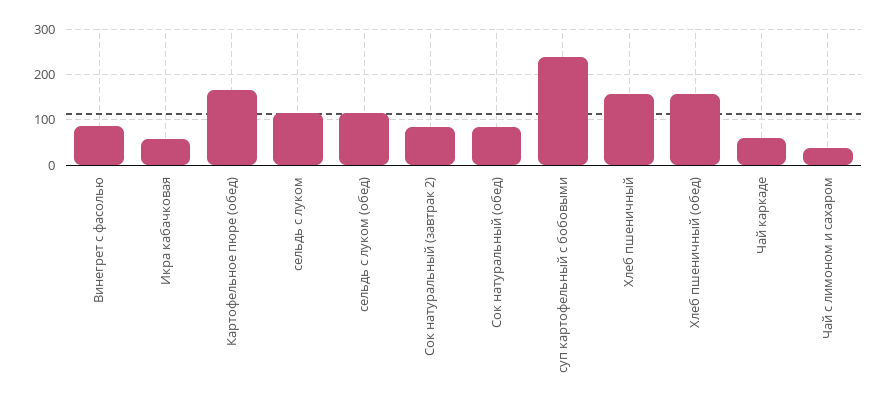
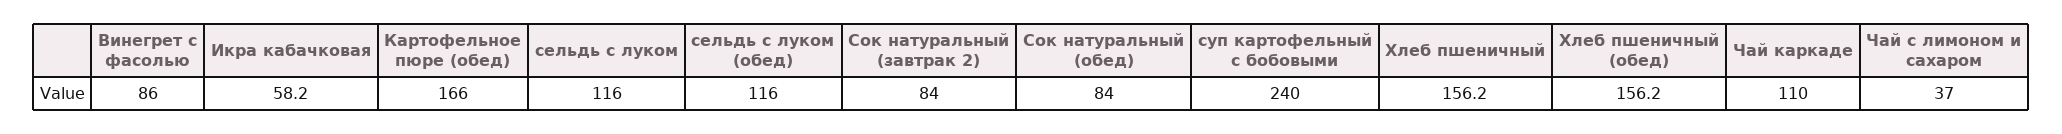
Чай каркаде: 60 -> 110

